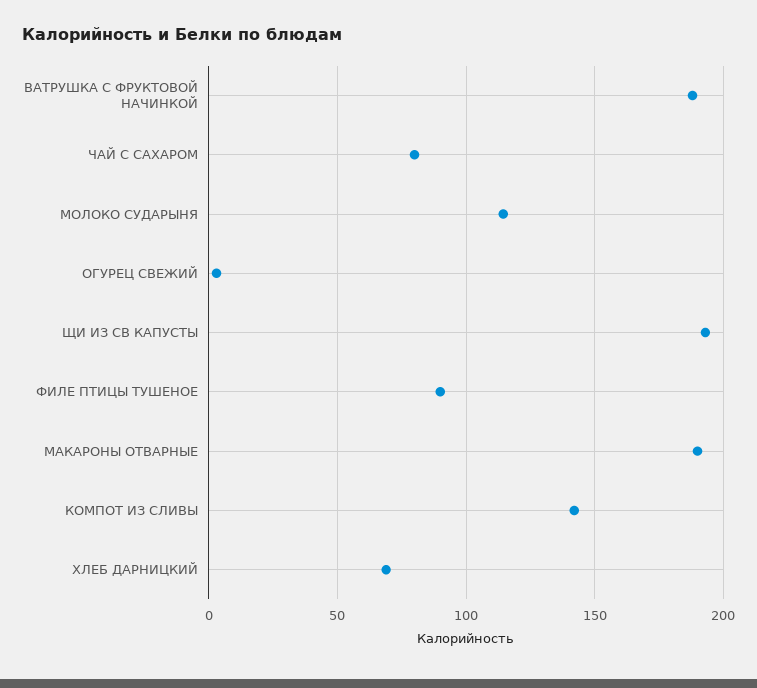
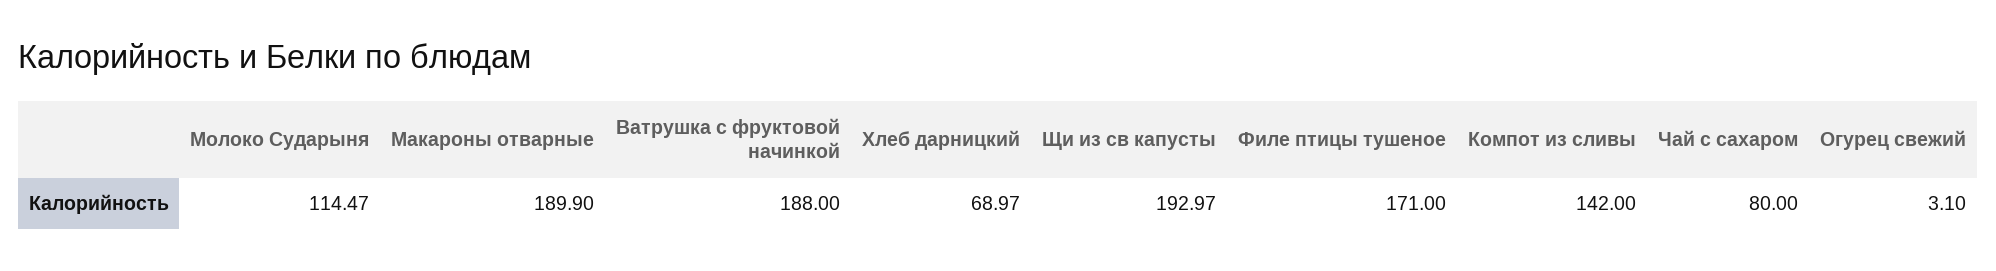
ФИЛЕ ПТИЦЫ ТУШЕНОЕ: 90 -> 171

